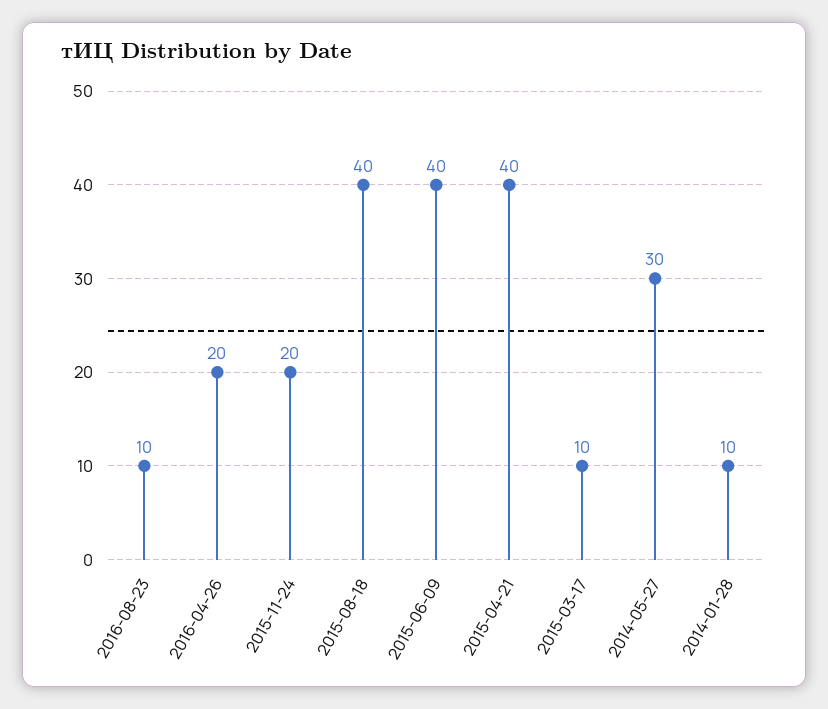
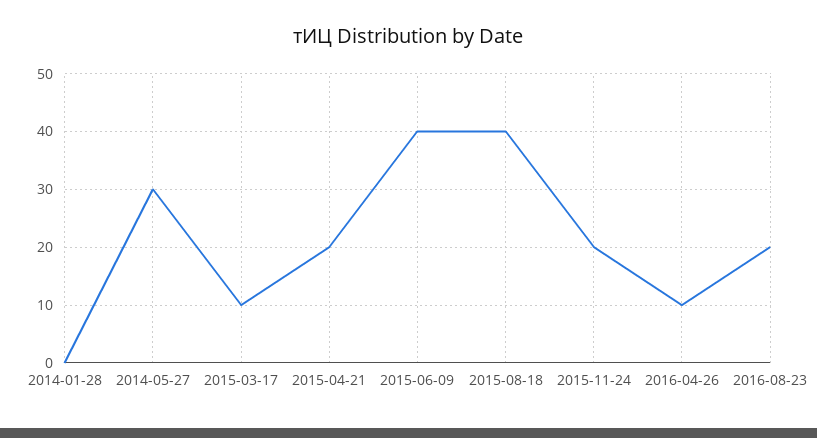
2016-08-23: 10 -> 20
2016-04-26: 20 -> 10
2015-04-21: 40 -> 20
2014-01-28: 10 -> 0

